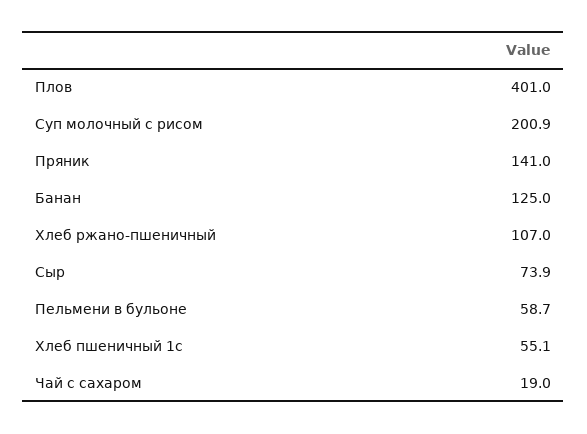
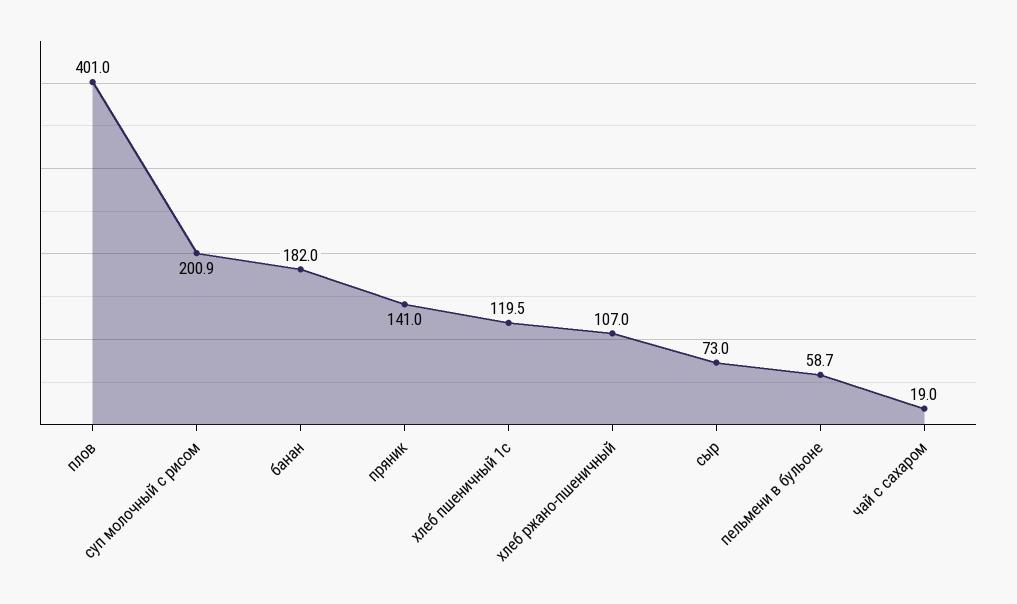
Банан: 125 -> 182
Сыр: 73.9 -> 73
Хлеб пшеничный 1с: 55.1 -> 119.5

